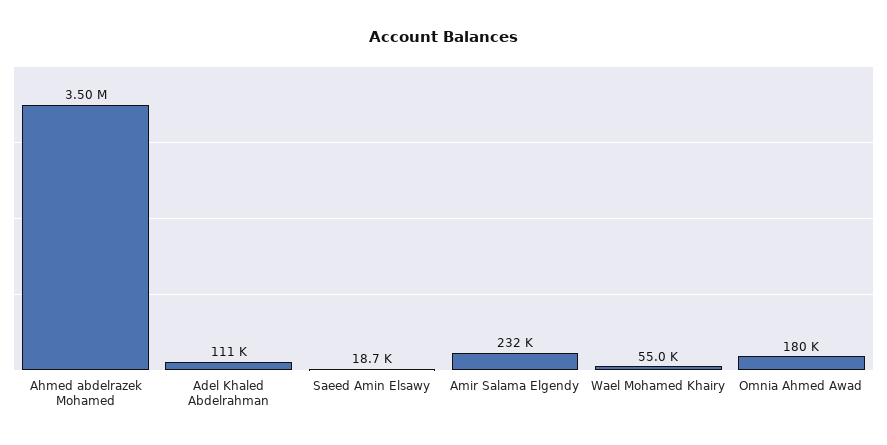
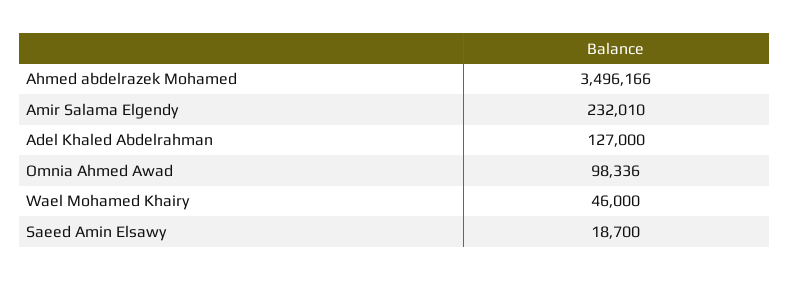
Adel Khaled Abdelrahman: 111000 -> 127000
Wael Mohamed Khairy: 55000 -> 46000
Omnia Ahmed Awad: 180000 -> 98336

